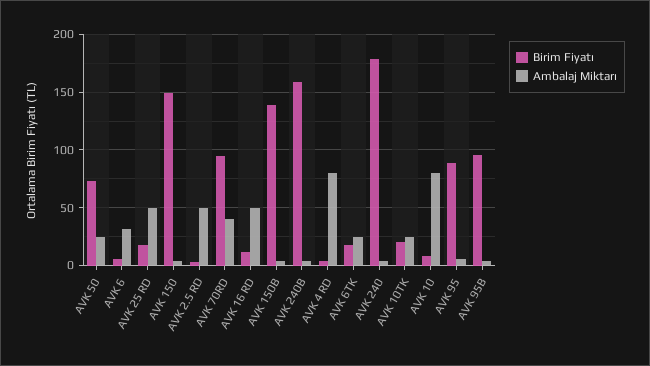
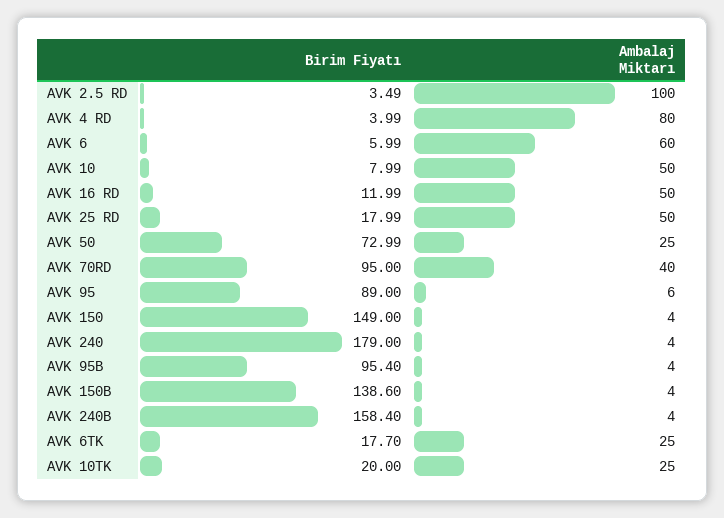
Ambalaj Miktarı, AVK 6: 30 -> 60
Ambalaj Miktarı, AVK 2.5 RD: 50 -> 100
Ambalaj Miktarı, AVK 10: 80 -> 50

